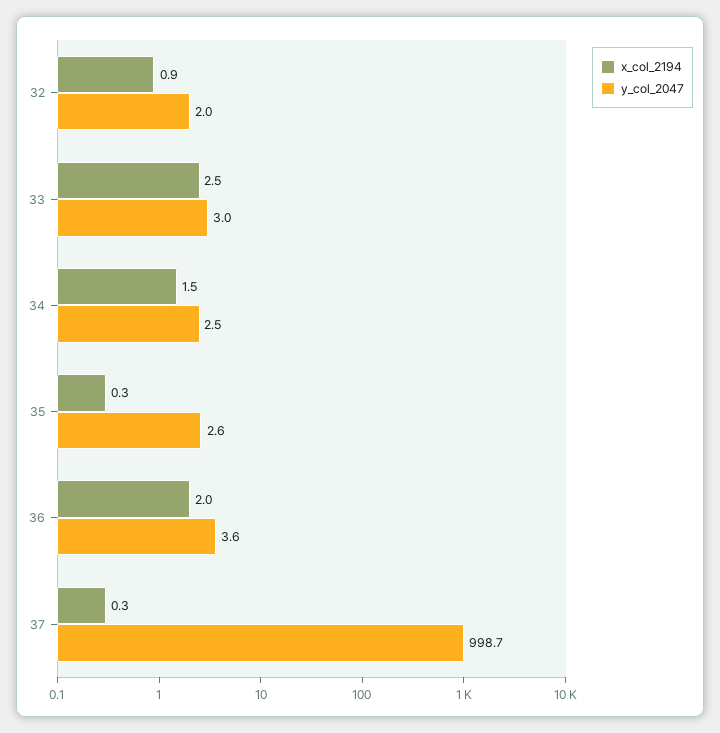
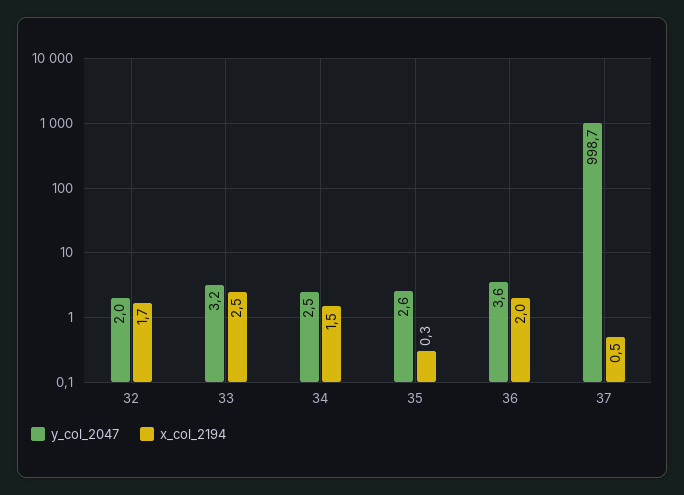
x_col_2194, 32: 0.9 -> 1.7
y_col_2047, 33: 3 -> 3.2
x_col_2194, 37: 0.3 -> 0.5

